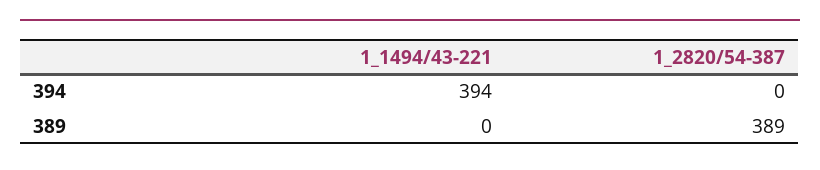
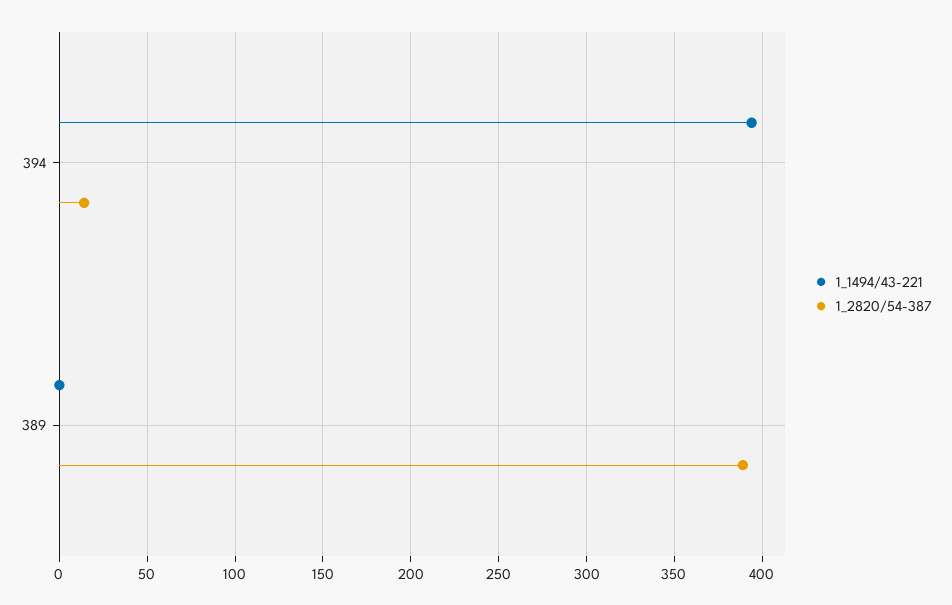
1_2820/54-387, 394: 0 -> 15

